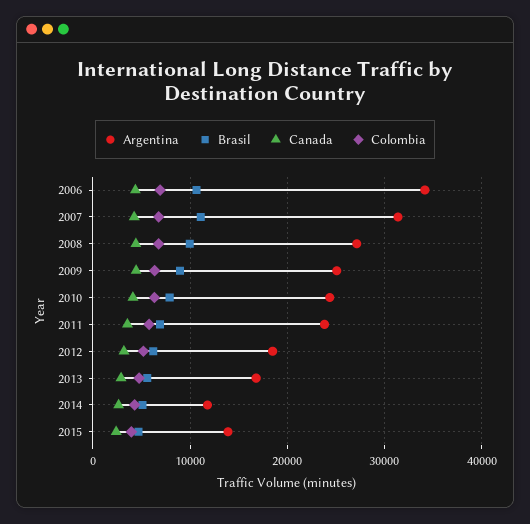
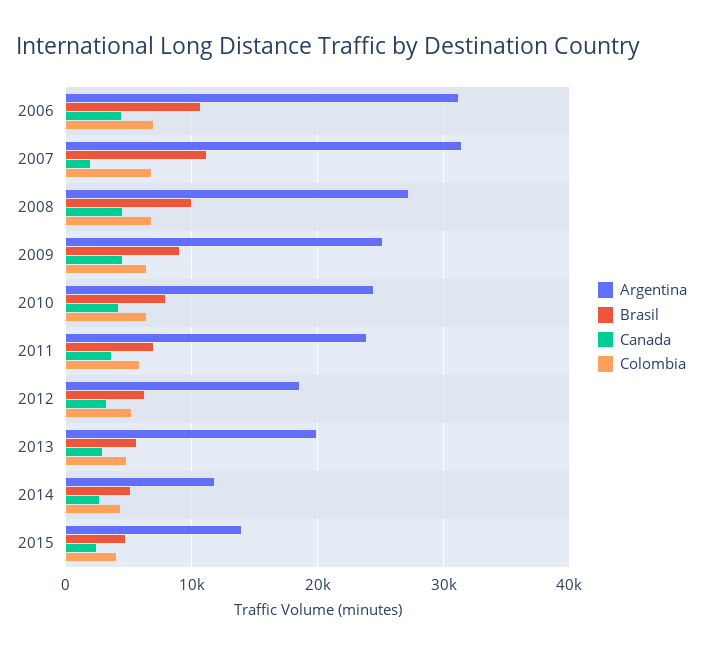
Argentina, 2006: 34000 -> 31000
Canada, 2007: 4000 -> 2000
Argentina, 2013: 17000 -> 20000

